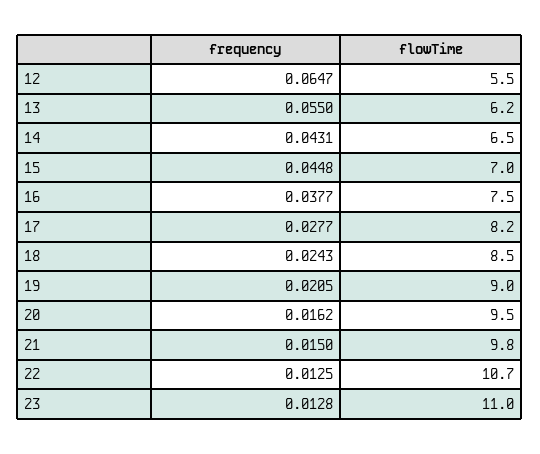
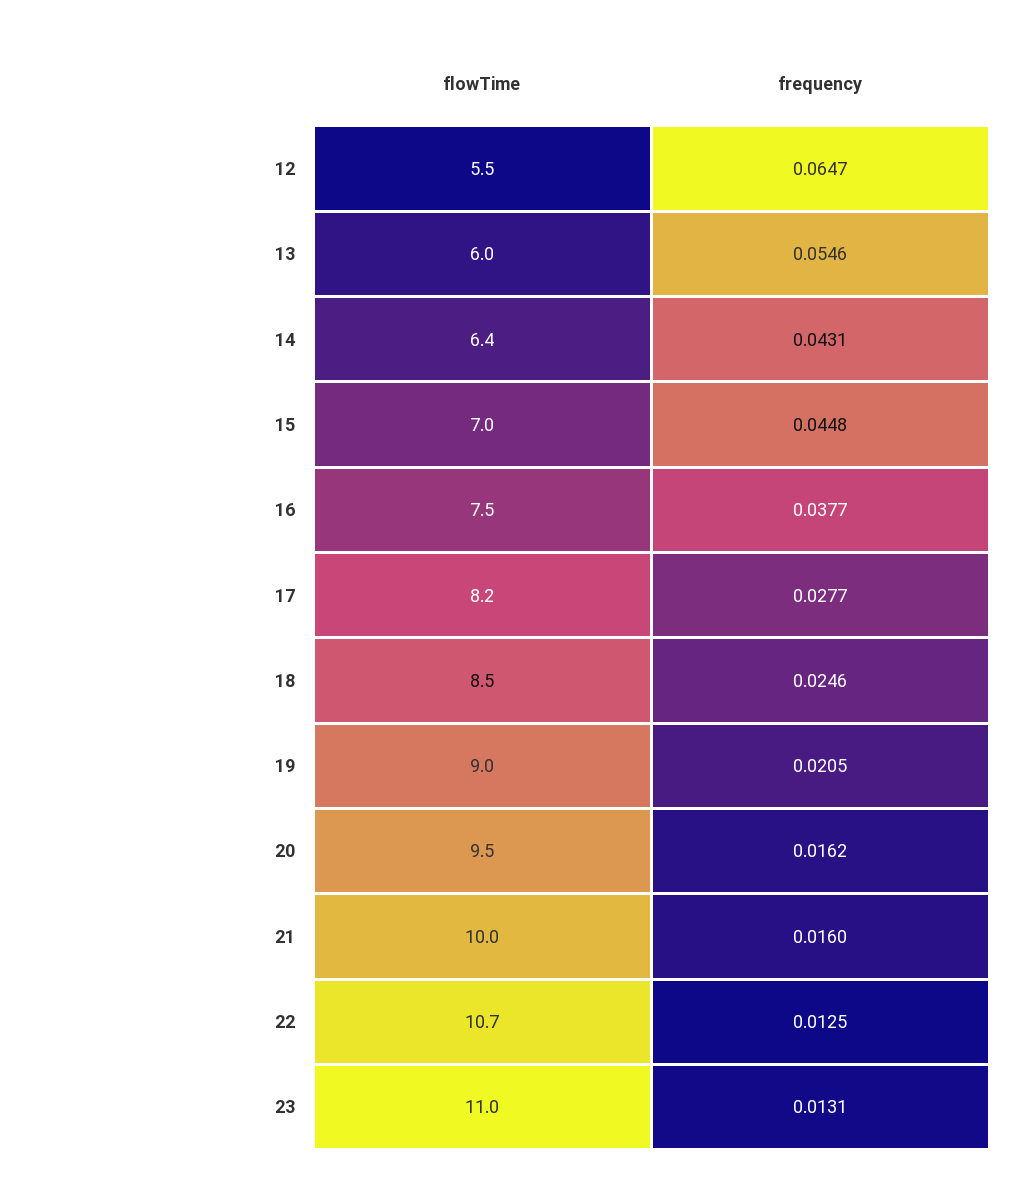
frequency, 13: 0.055 -> 0.0546
flowTime, 13: 6.2 -> 6
flowTime, 14: 6.5 -> 6.4
frequency, 18: 0.0243 -> 0.0246
frequency, 21: 0.015 -> 0.016
flowTime, 21: 9.8 -> 10
frequency, 23: 0.0128 -> 0.0131

